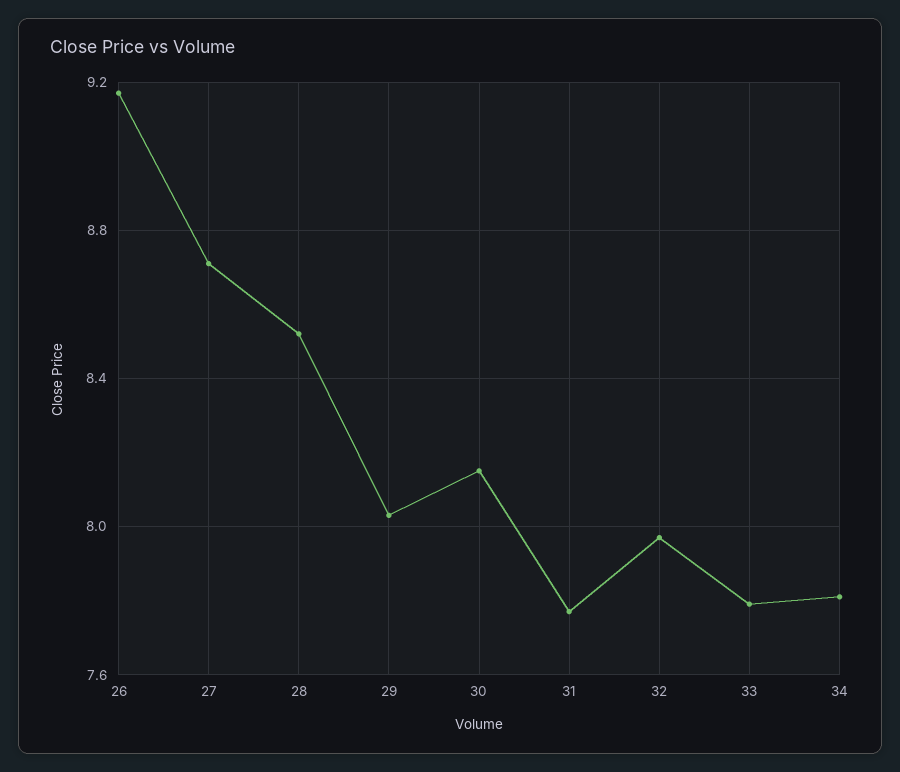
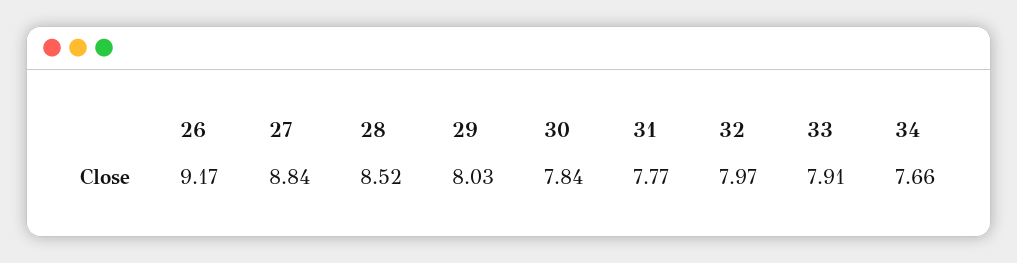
27: 8.7 -> 8.84
30: 8.15 -> 7.84
33: 7.8 -> 7.91
34: 7.8 -> 7.66

